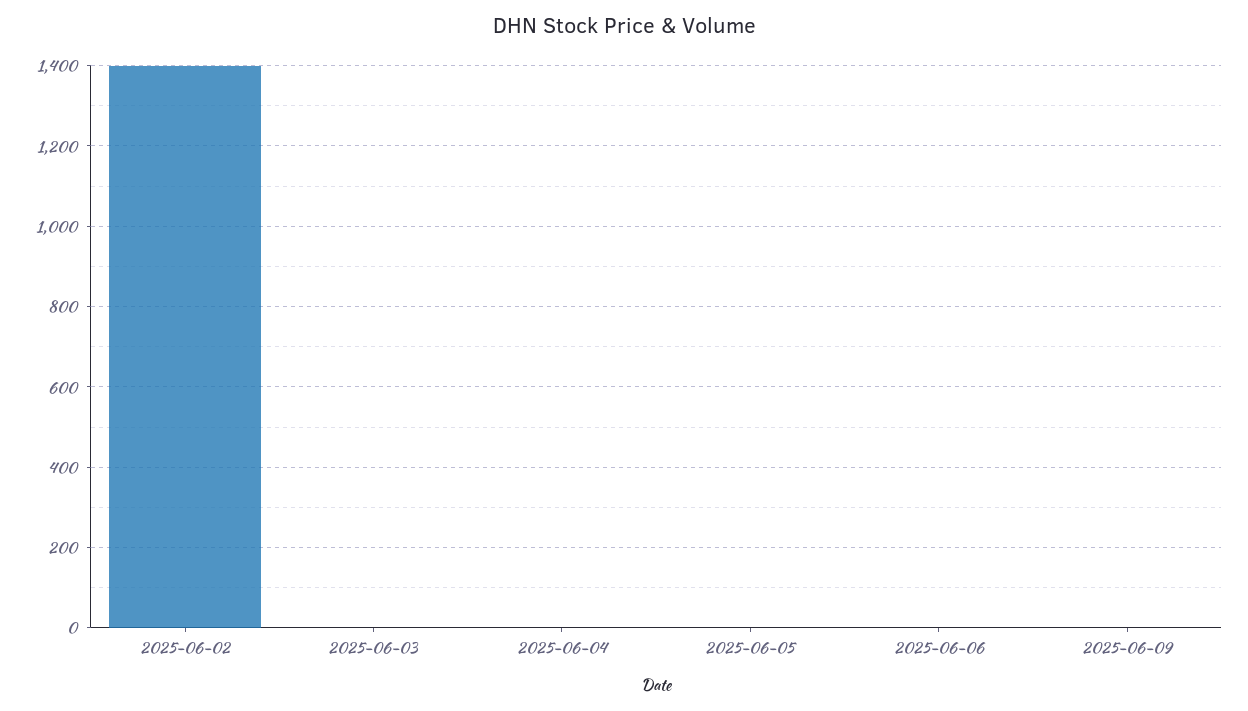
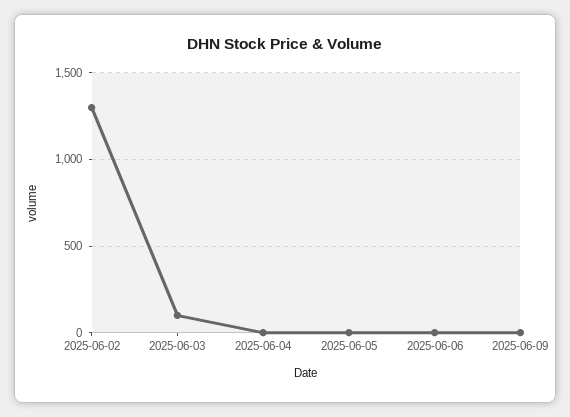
2025-06-02: 1400 -> 1300
2025-06-03: 0 -> 100

